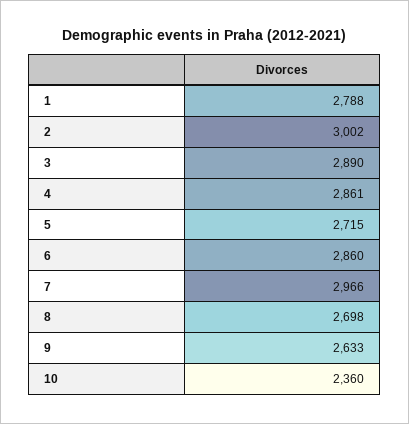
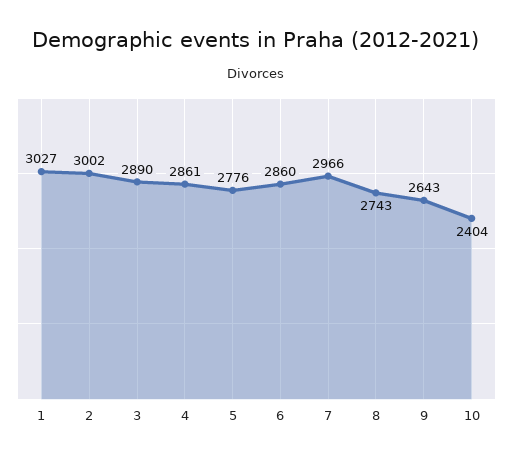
1: 2788 -> 3027
5: 2715 -> 2776
8: 2698 -> 2743
9: 2633 -> 2643
10: 2360 -> 2404

